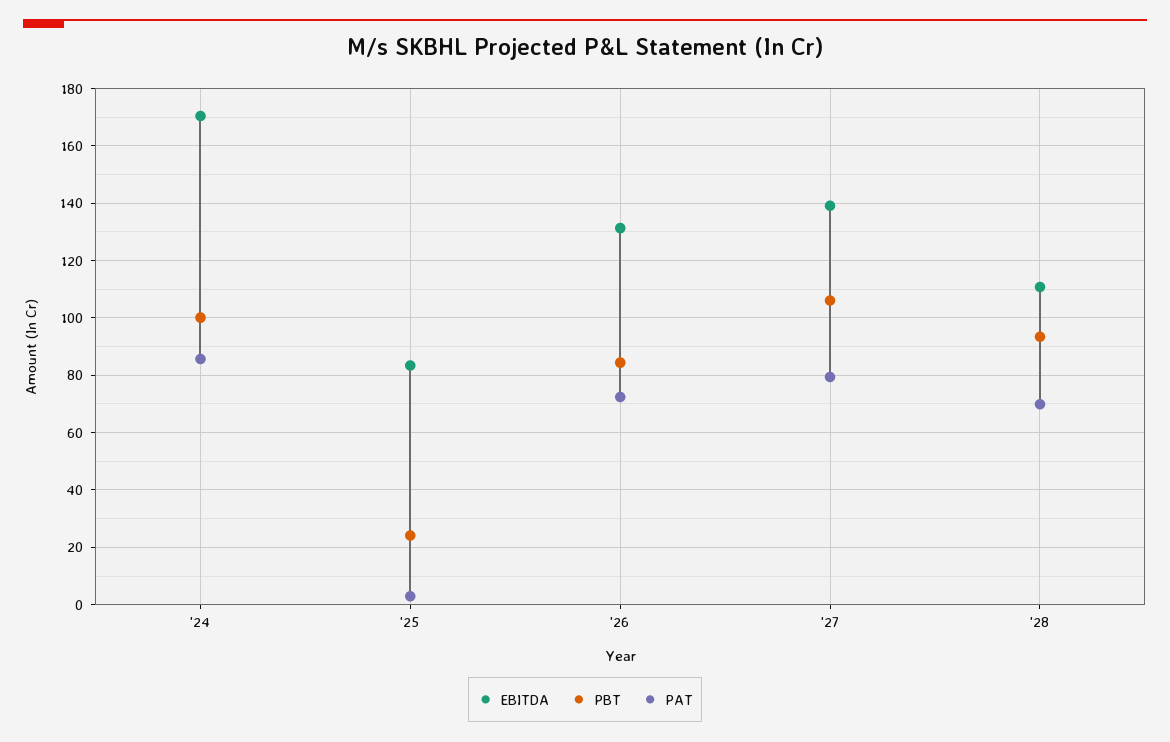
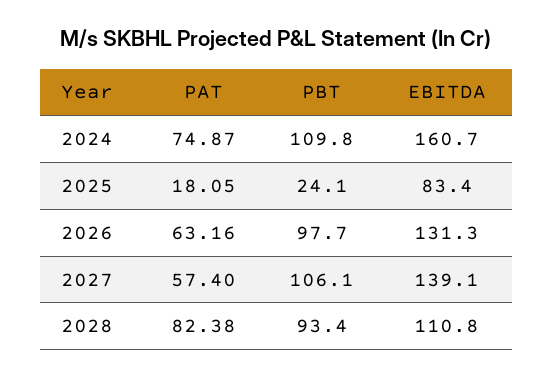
EBITDA, '24: 170 -> 160.7
PBT, '24: 100 -> 109.8
PAT, '24: 85 -> 74.87
PAT, '25: 2.5 -> 18.05
PBT, '26: 85 -> 97.7
PAT, '26: 72.5 -> 63.16
PAT, '27: 80 -> 57.4
PAT, '28: 70 -> 82.38

